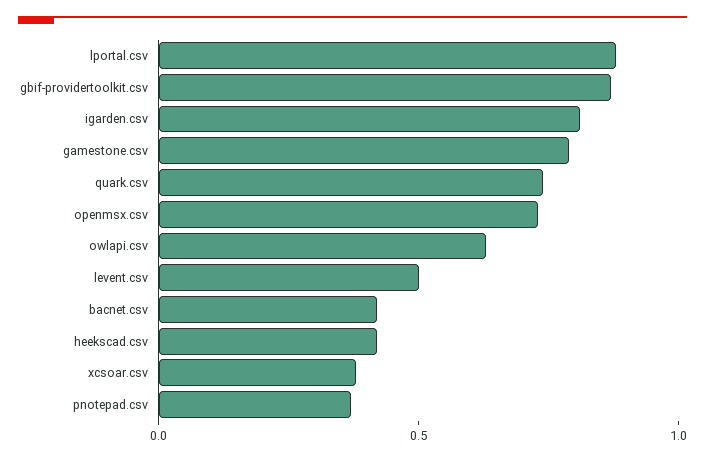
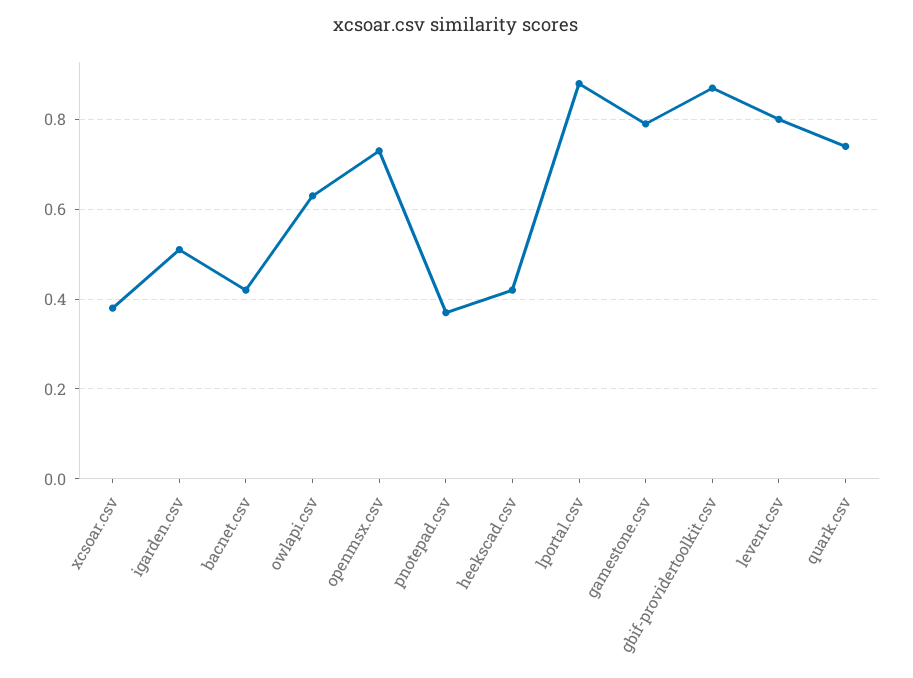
igarden.csv: 0.8 -> 0.5
levent.csv: 0.5 -> 0.8

